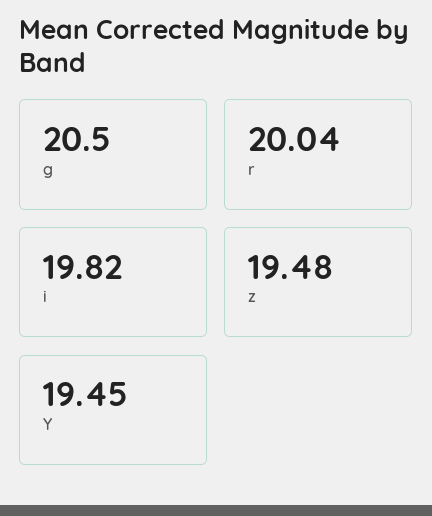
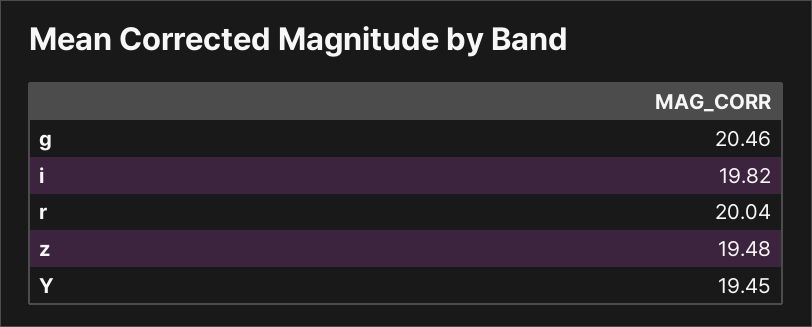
g: 20.5 -> 20.46

